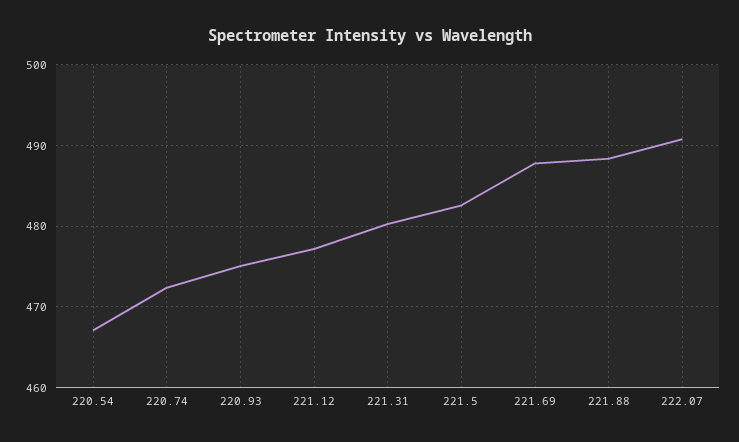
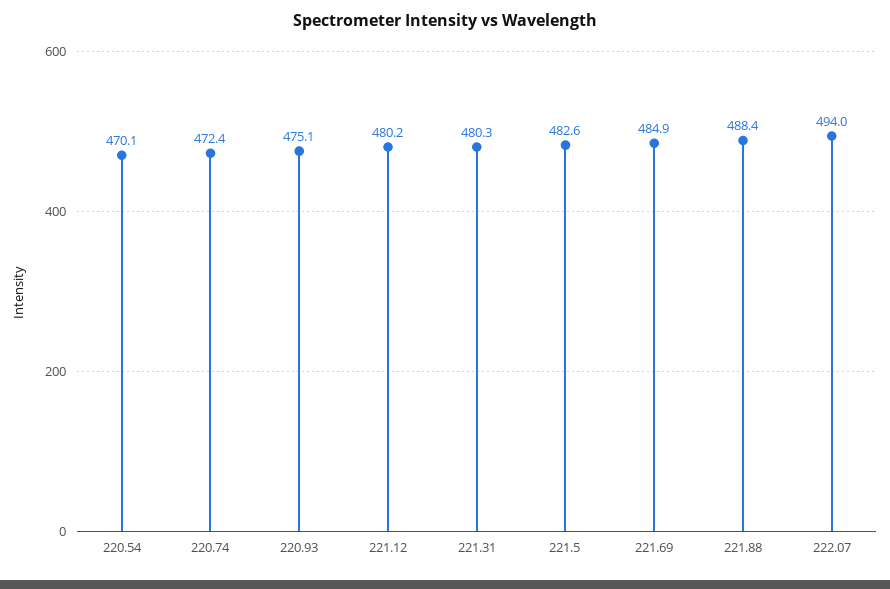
220.54: 467 -> 470.1
221.12: 477 -> 480.2
221.69: 488 -> 484.9
222.07: 491 -> 494

